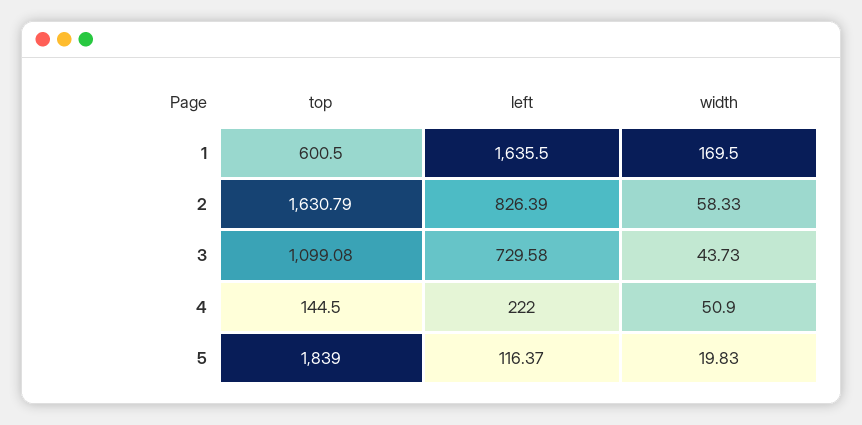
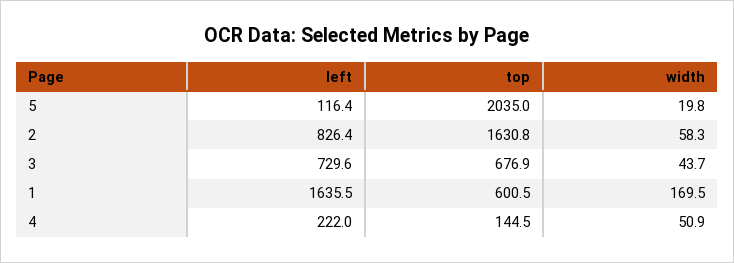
top, 3: 1099.08 -> 676.9
top, 5: 1839 -> 2035

